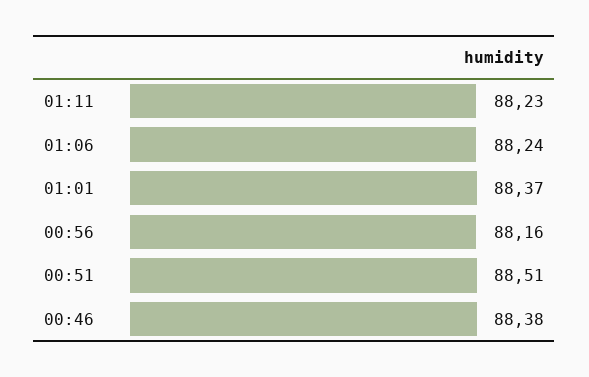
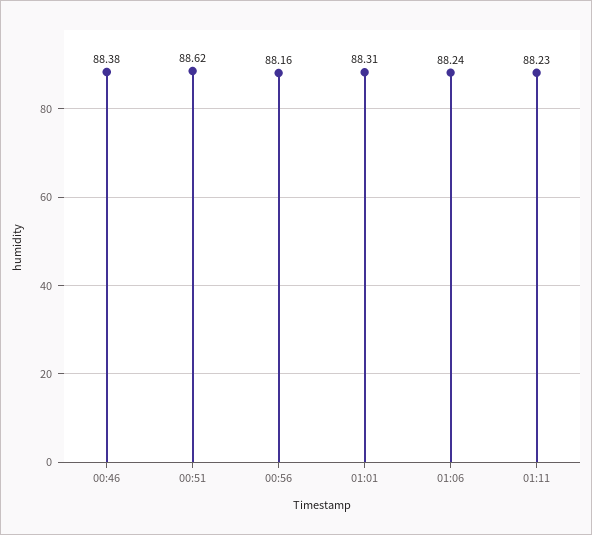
01:01: 88.37 -> 88.31
00:51: 88.51 -> 88.62

